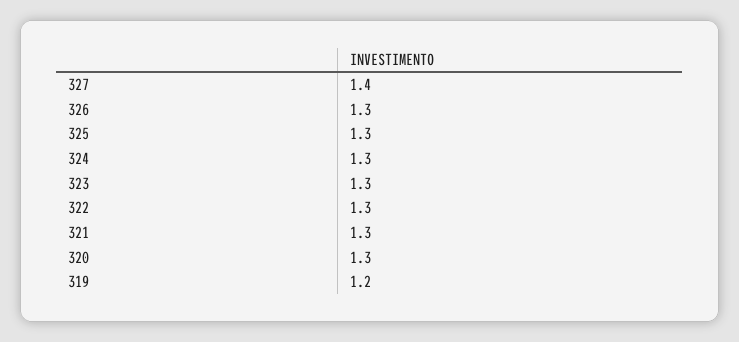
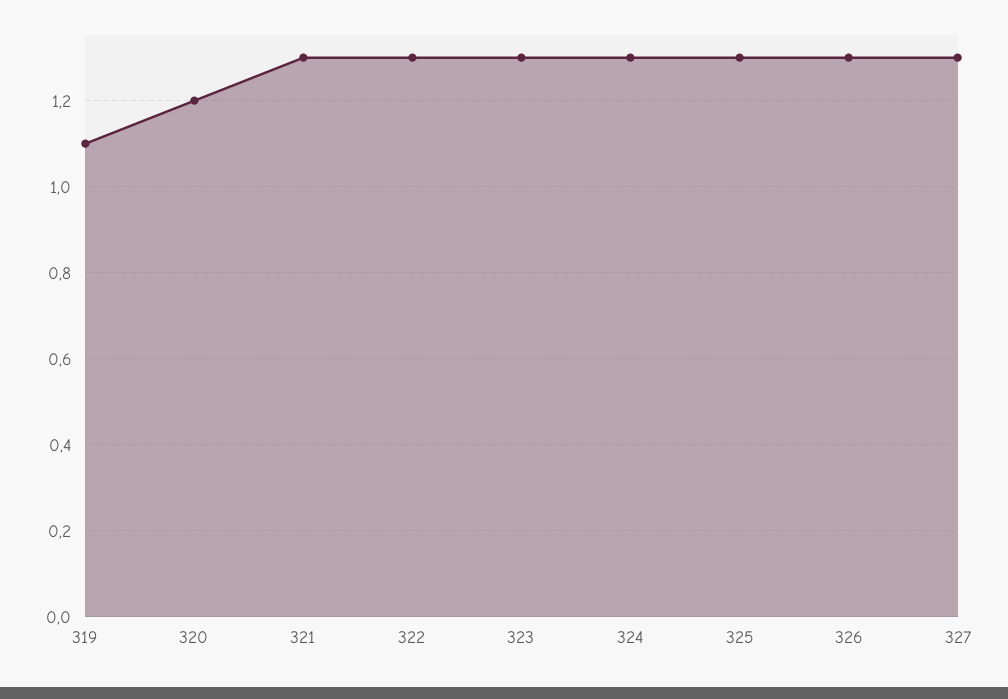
327: 1.4 -> 1.3
320: 1.3 -> 1.2
319: 1.2 -> 1.1

